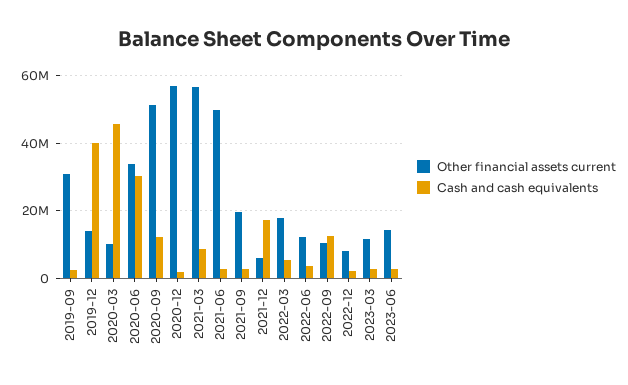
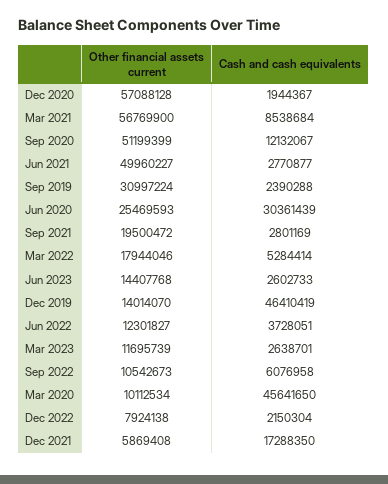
Cash and cash equivalents, 2019-12: 40000000 -> 46410419
Other financial assets current, 2020-06: 34000000 -> 25469593
Cash and cash equivalents, 2022-09: 12000000 -> 6076958

